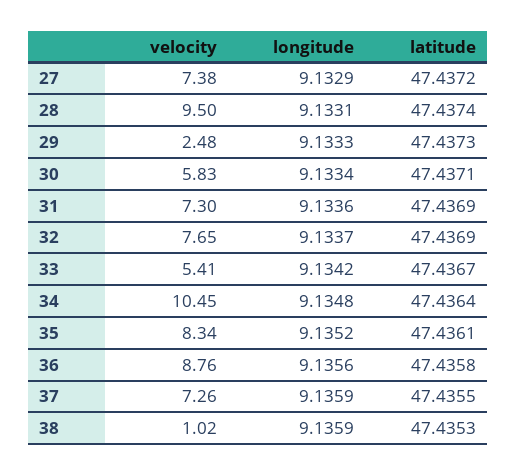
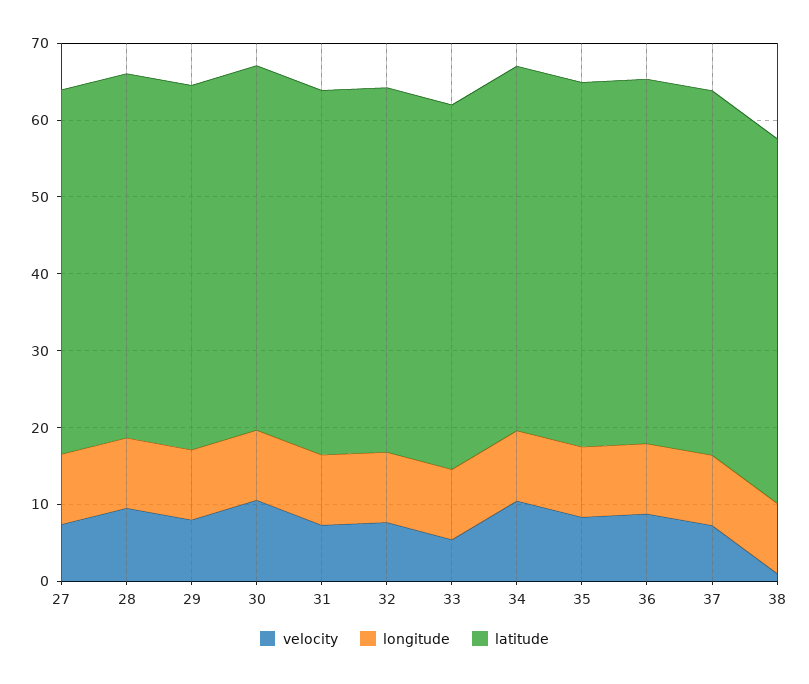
velocity, 29: 2.48 -> 8
velocity, 30: 5.83 -> 10

